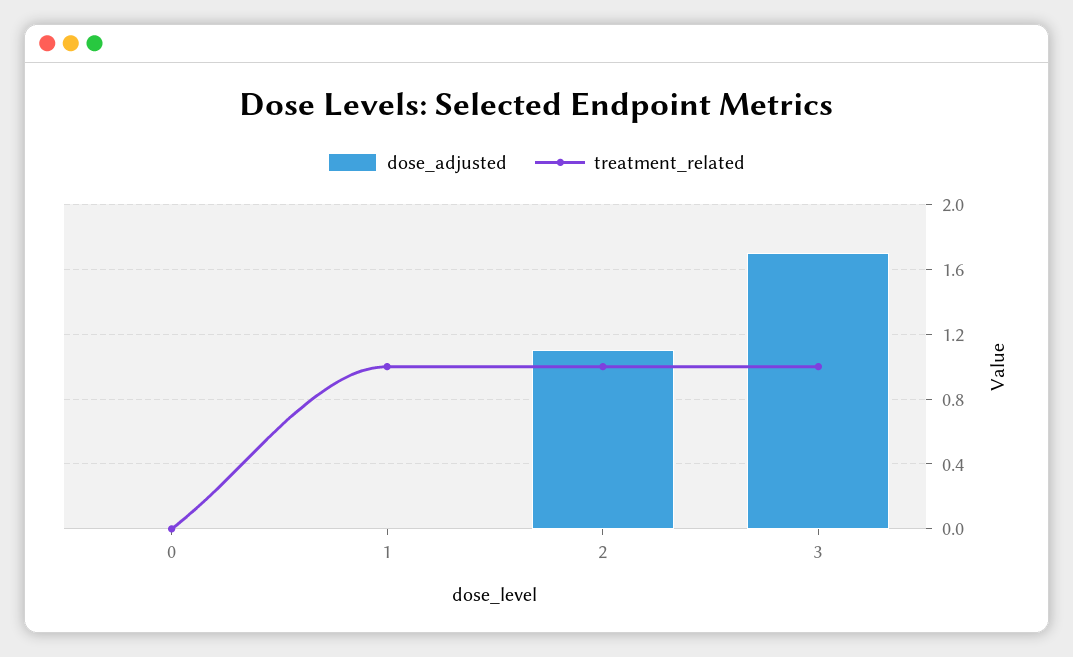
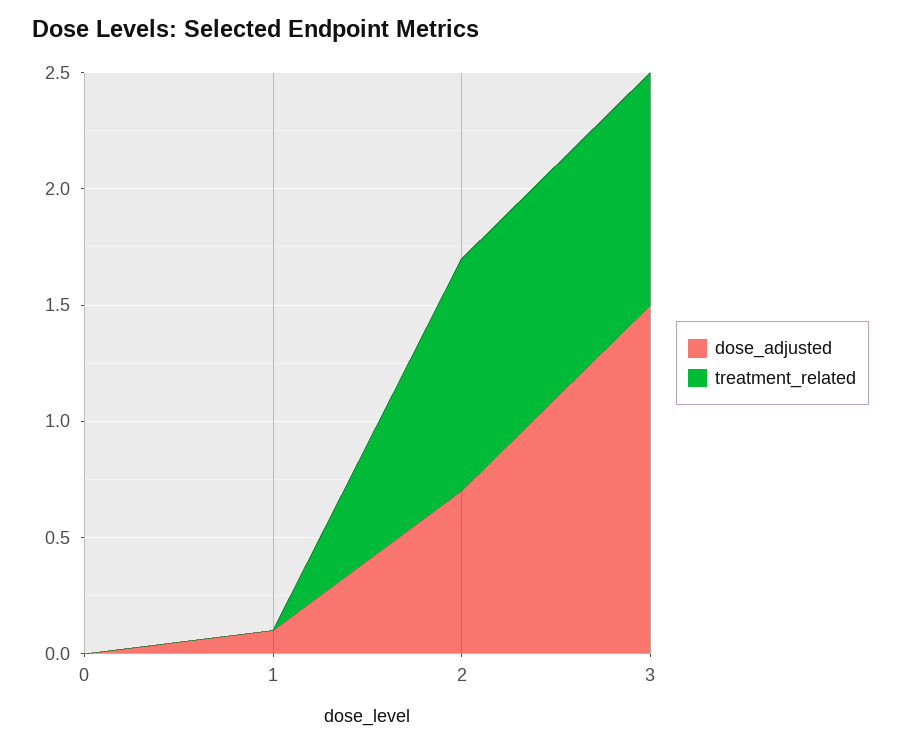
dose_adjusted, 1: 0 -> 0.1
treatment_related, 1: 1 -> 0
dose_adjusted, 2: 1.1 -> 0.7
dose_adjusted, 3: 1.7 -> 1.5

